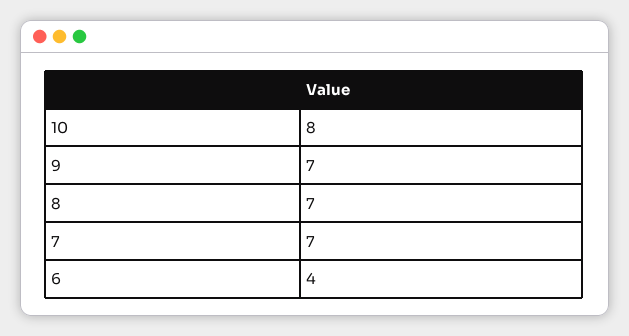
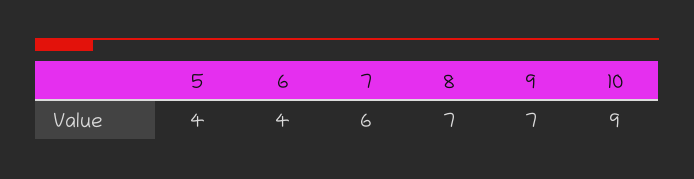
10: 8 -> 9
7: 7 -> 6
5: none -> 4

